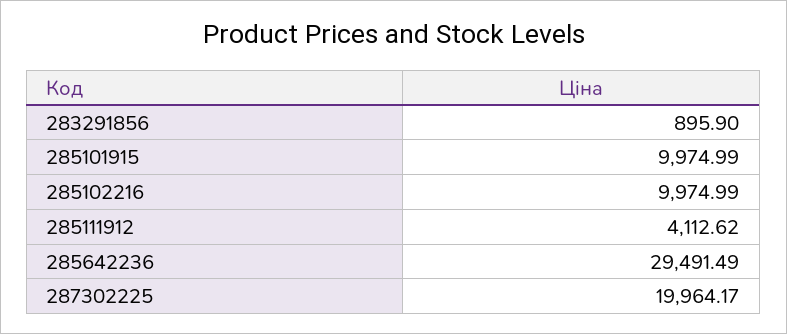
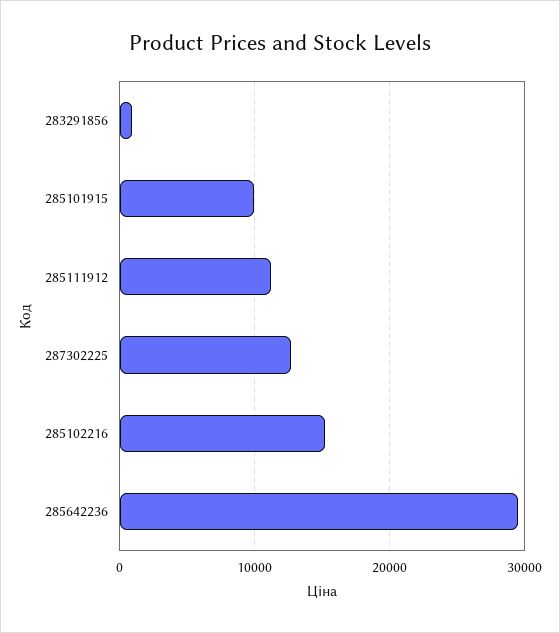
285102216: 9974.99 -> 15000
285111912: 4112.62 -> 11000
287302225: 19964.17 -> 13000

